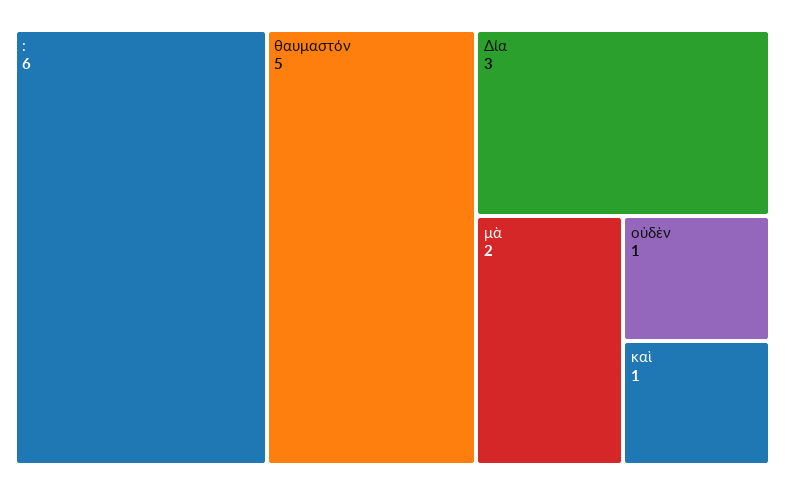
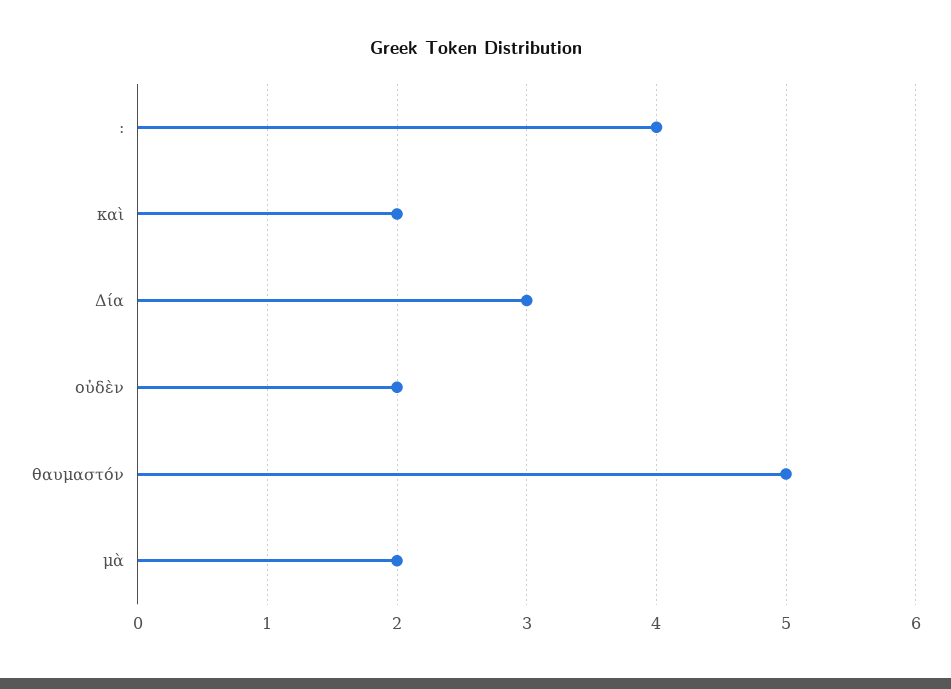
:: 6 -> 4
οὐδὲν: 1 -> 2
καὶ: 1 -> 2

